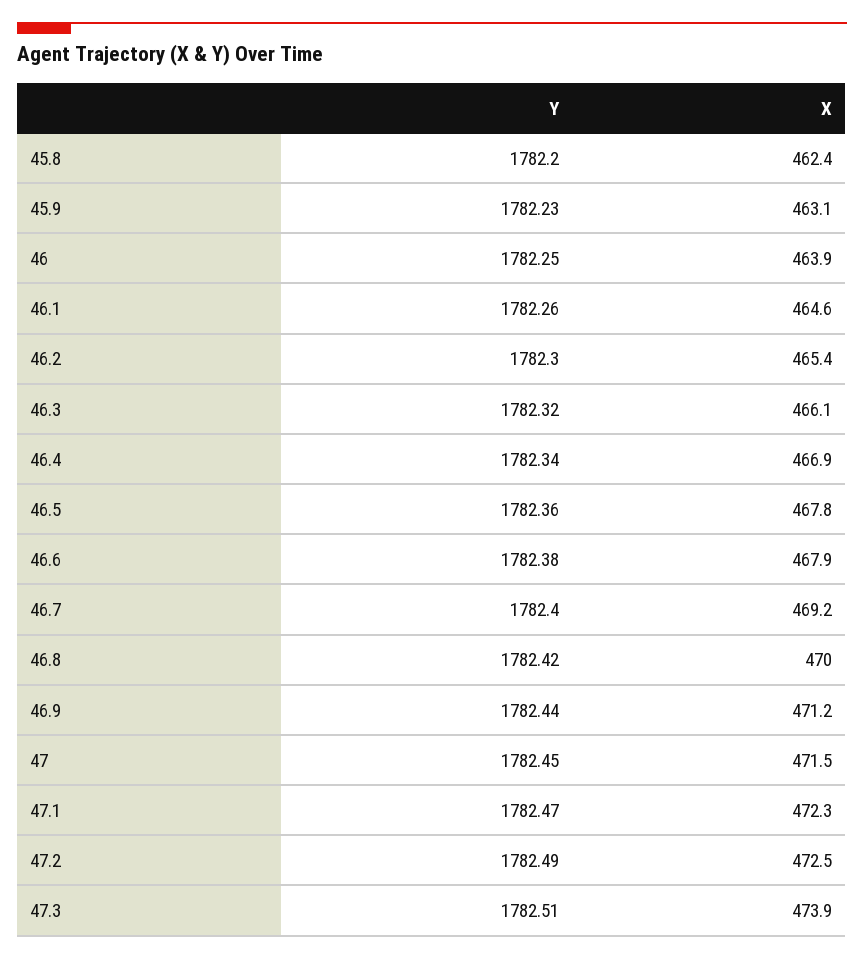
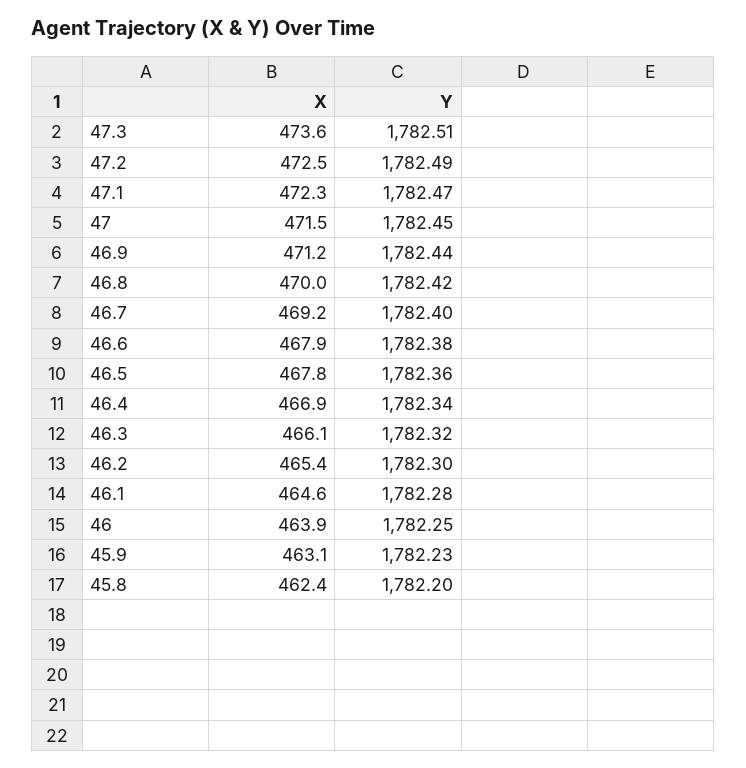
Y, 46.1: 1782.26 -> 1782.28
X, 47.3: 473.9 -> 473.6

